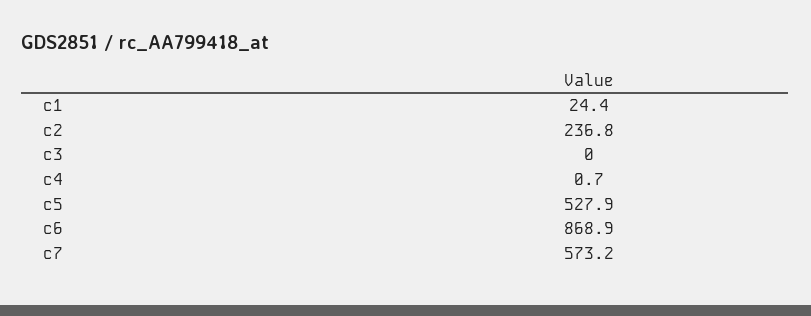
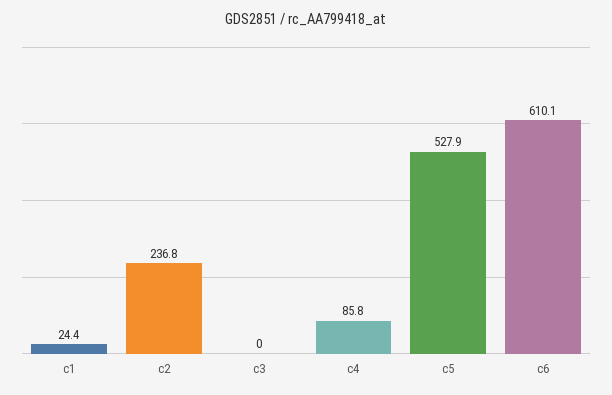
c4: 0.7 -> 85.8
c6: 868.9 -> 610.1
c7: 573.2 -> none

